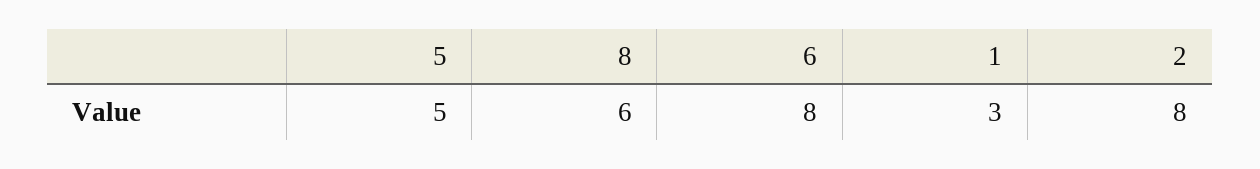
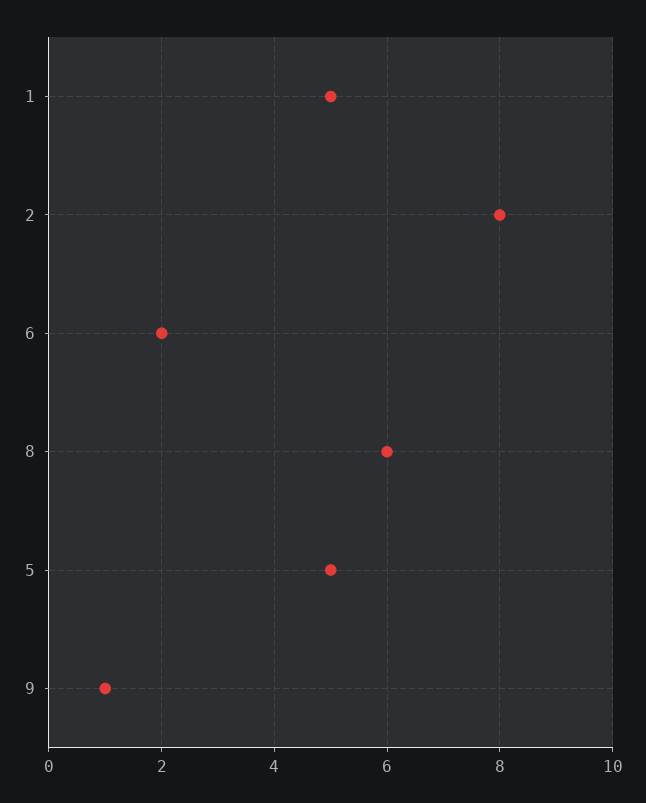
6: 8 -> 2
1: 3 -> 5
9: none -> 1

